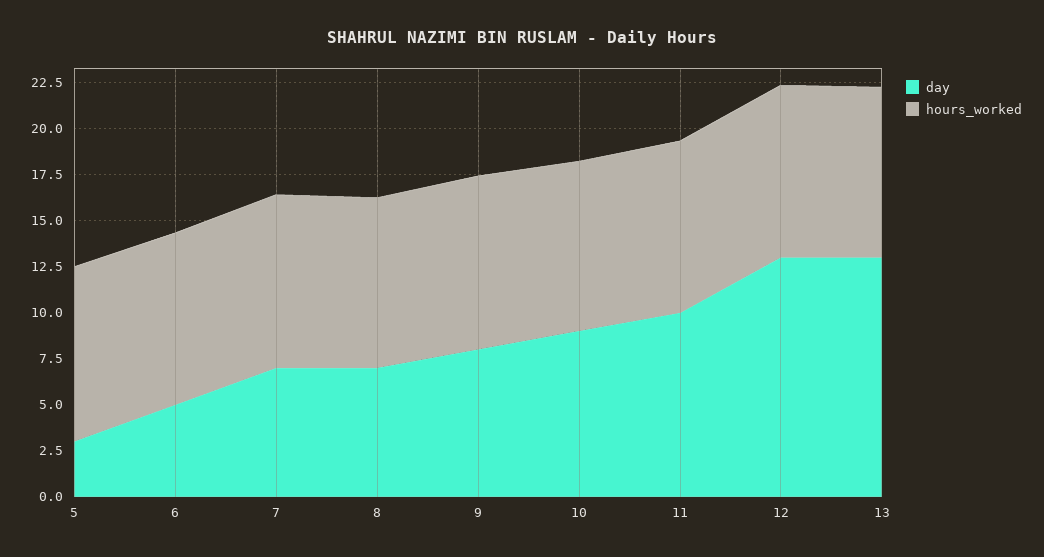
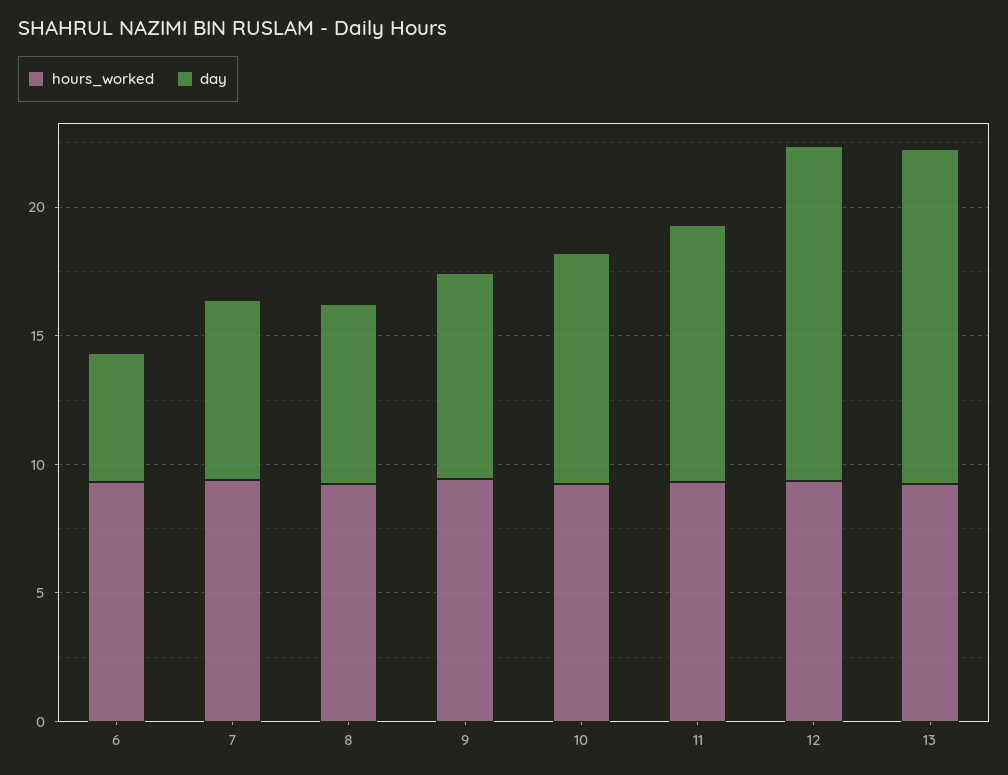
day, 5: 3 -> none
hours_worked, 5: 9.5 -> none

